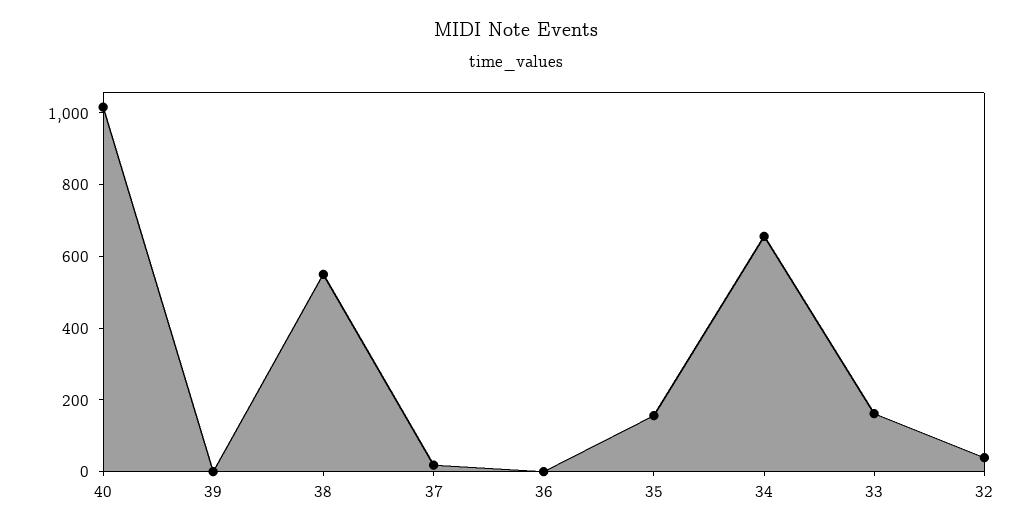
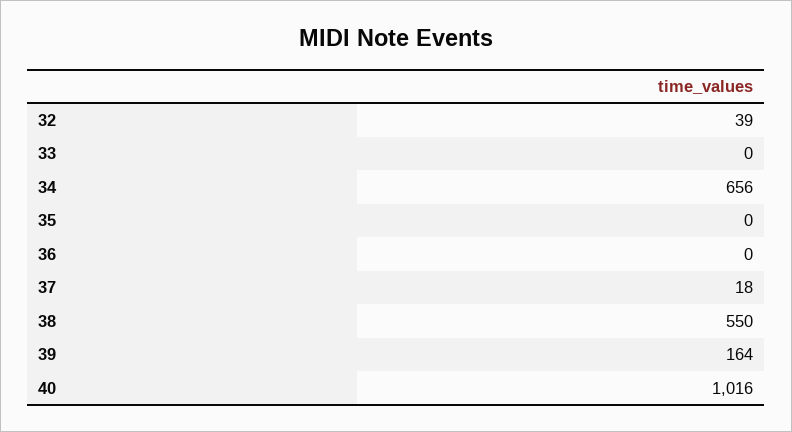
39: 0 -> 164
35: 150 -> 0
33: 150 -> 0

